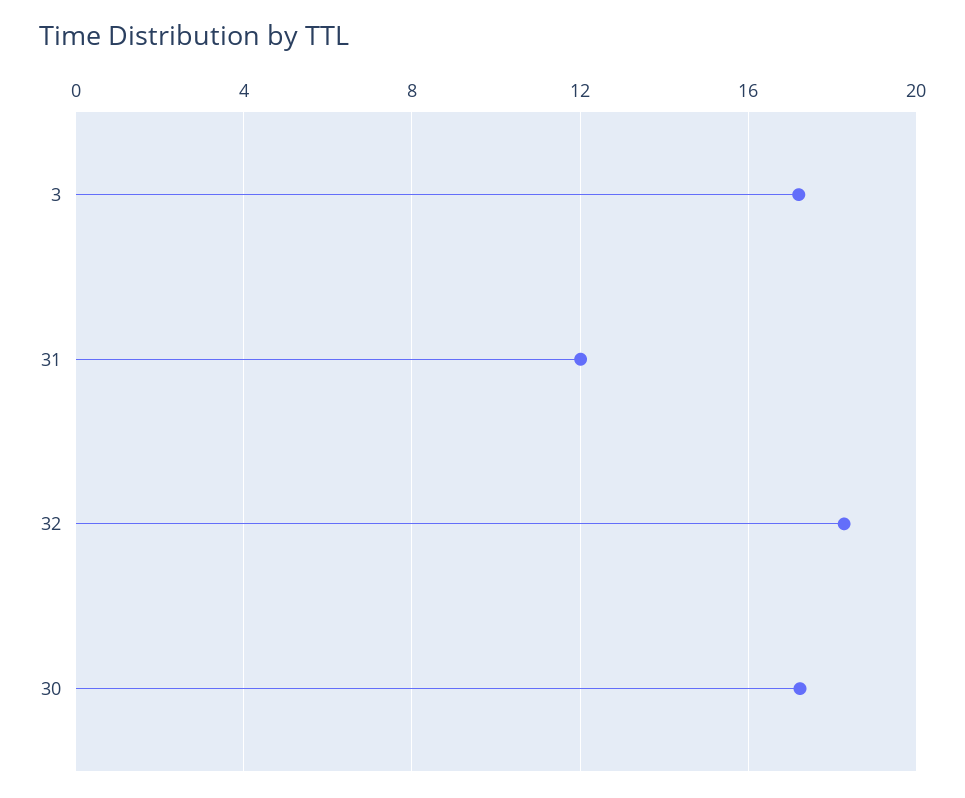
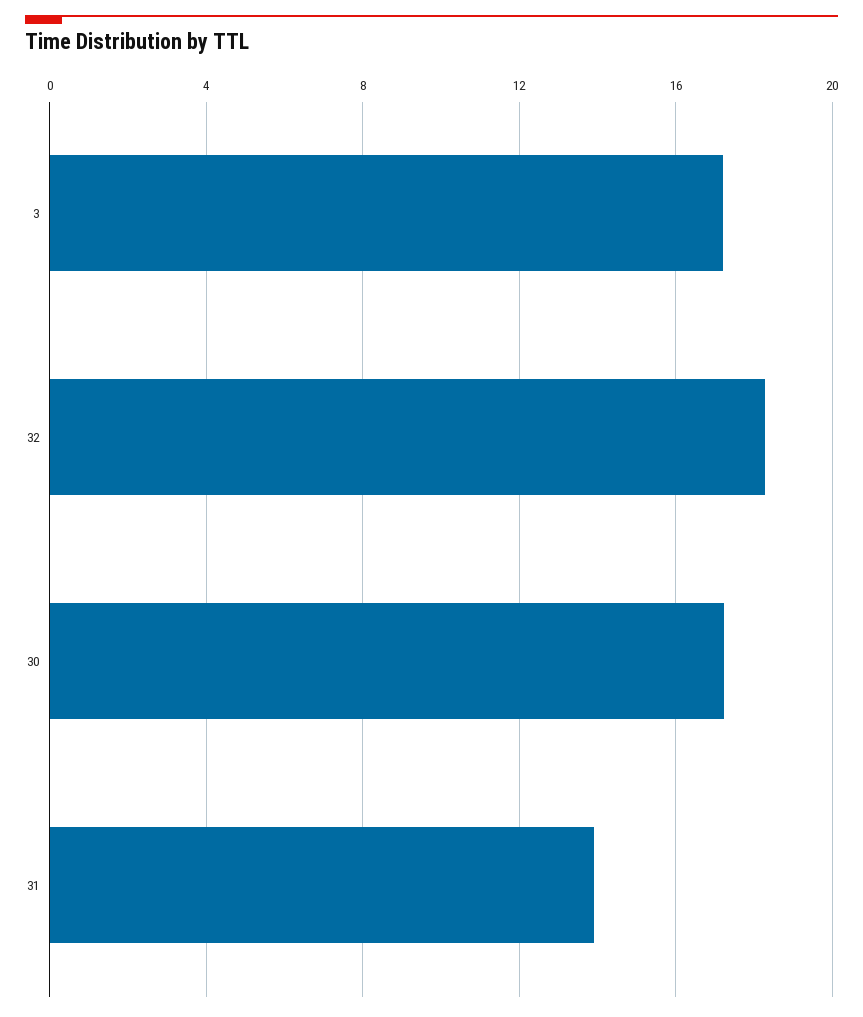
31: 12 -> 14

